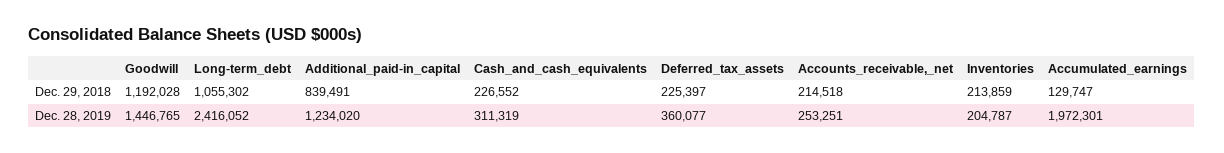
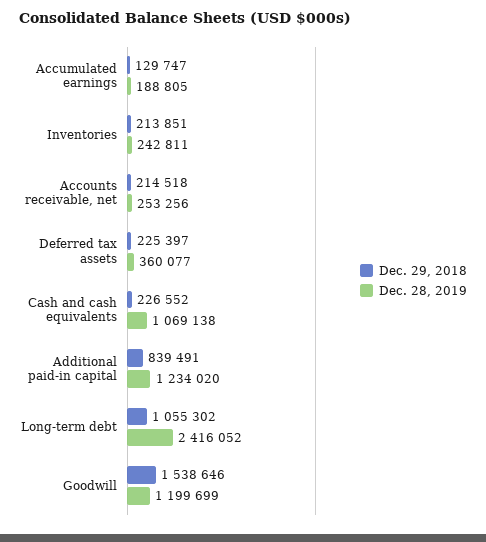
Dec. 29, 2018, Goodwill: 1192028 -> 1538646
Dec. 29, 2018, Inventories: 213859 -> 213851
Dec. 28, 2019, Goodwill: 1446765 -> 1199699
Dec. 28, 2019, Cash_and_cash_equivalents: 311319 -> 1069138
Dec. 28, 2019, Accounts_receivable,_net: 253251 -> 253256
Dec. 28, 2019, Inventories: 204787 -> 242811
Dec. 28, 2019, Accumulated_earnings: 1972301 -> 188805

